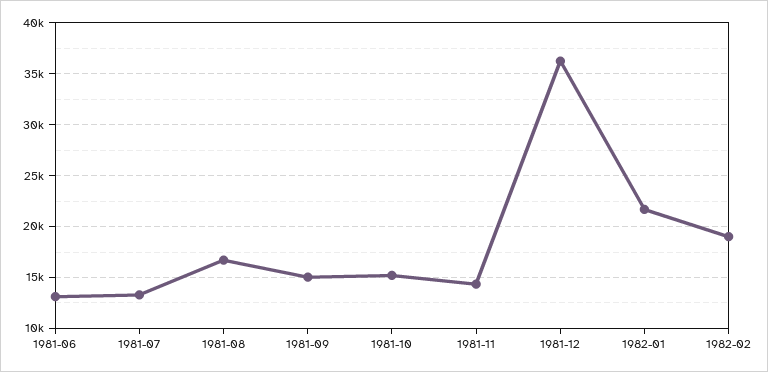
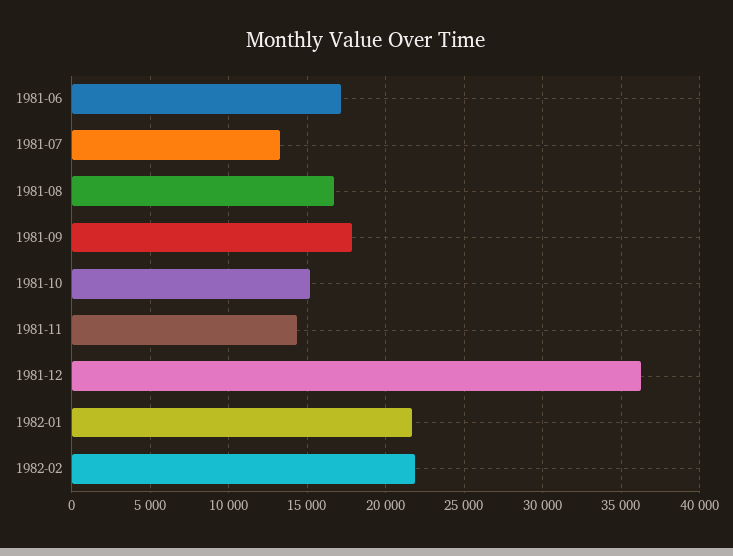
1981-06: 13000 -> 17000
1981-09: 15000 -> 18000
1982-02: 19000 -> 22000

